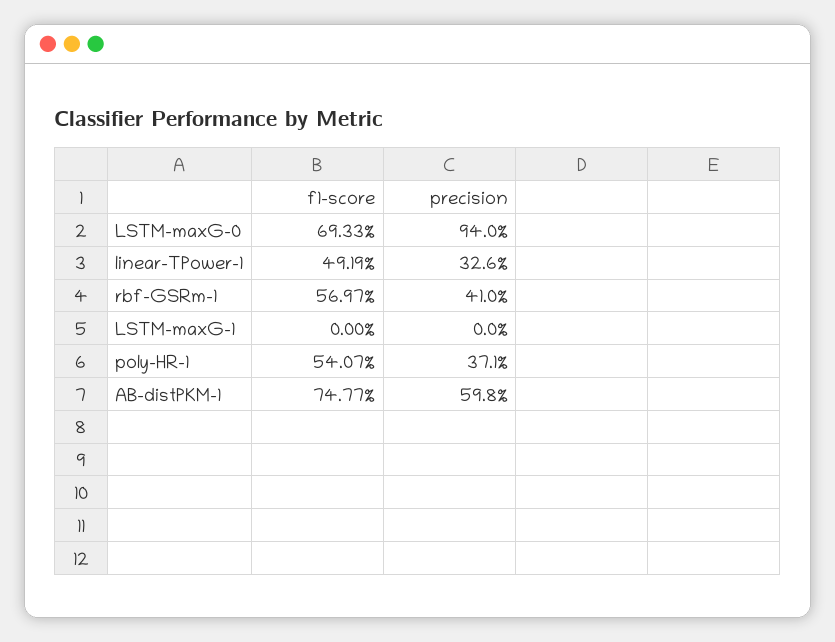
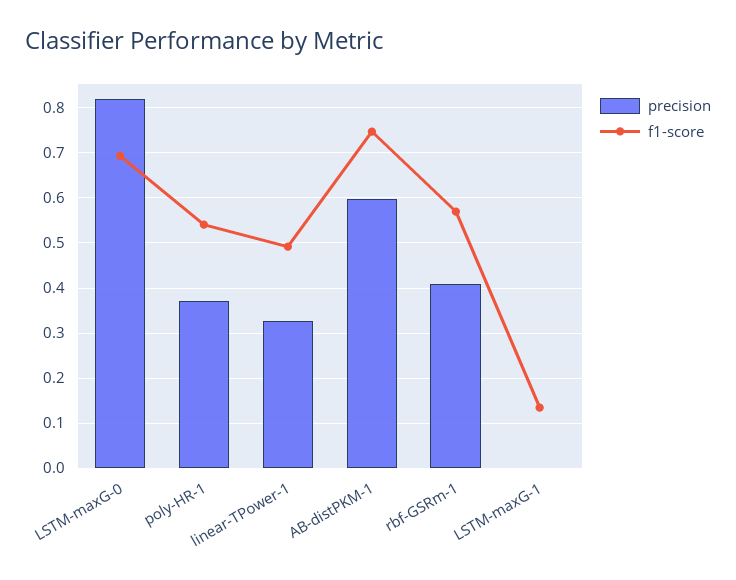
precision, LSTM-maxG-0: 0.94 -> 0.82
f1-score, LSTM-maxG-1: 0 -> 0.14

